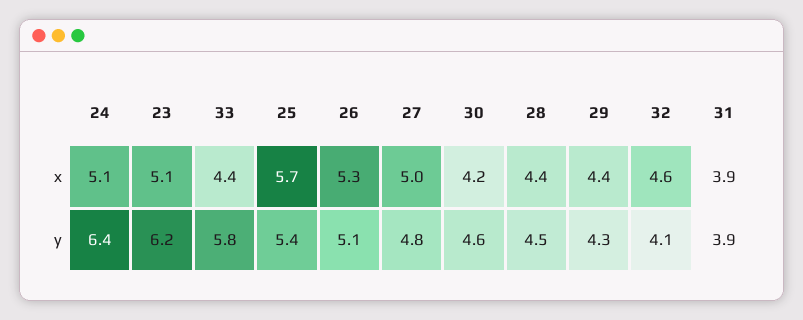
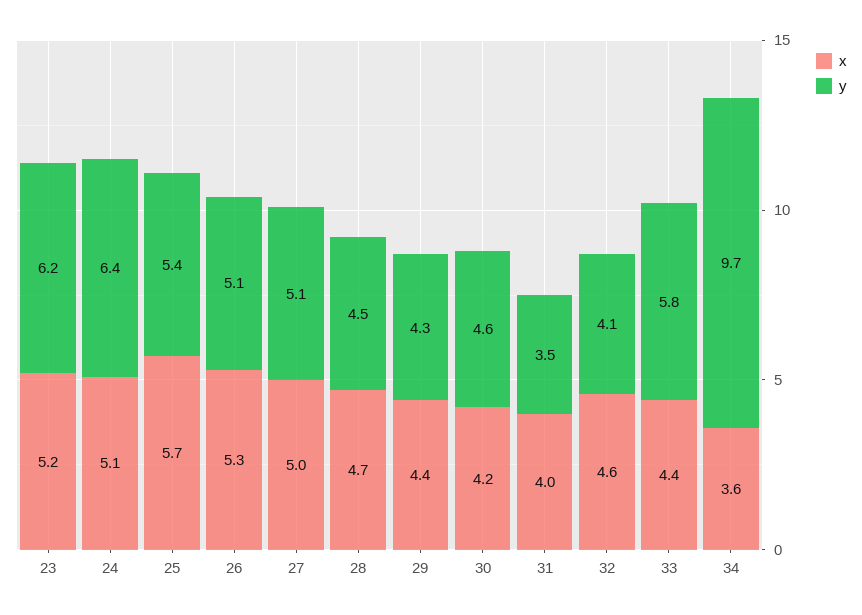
x, 23: 5.1 -> 5.2
x, 28: 4.4 -> 4.7
x, 31: 3.9 -> 4
y, 27: 4.8 -> 5.1
y, 31: 3.9 -> 3.5
x, 34: none -> 3.6
y, 34: none -> 9.7

